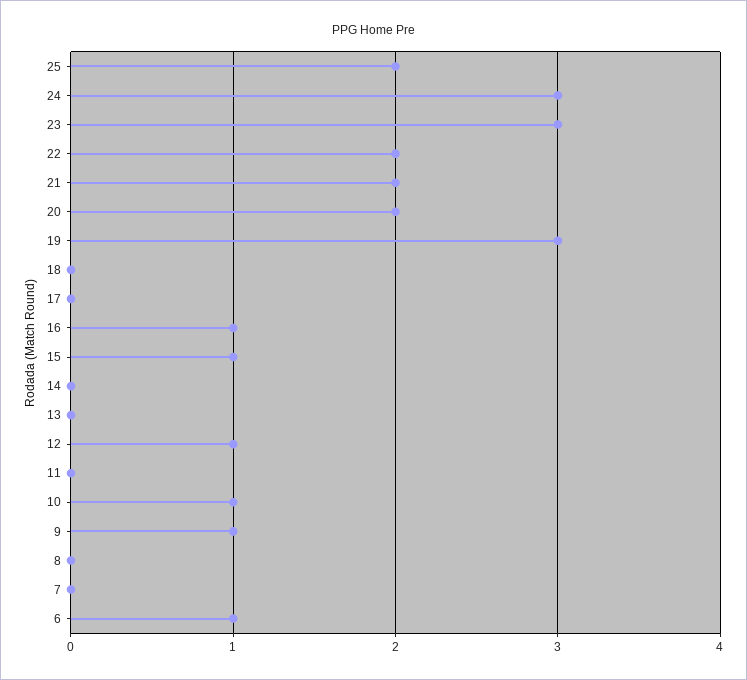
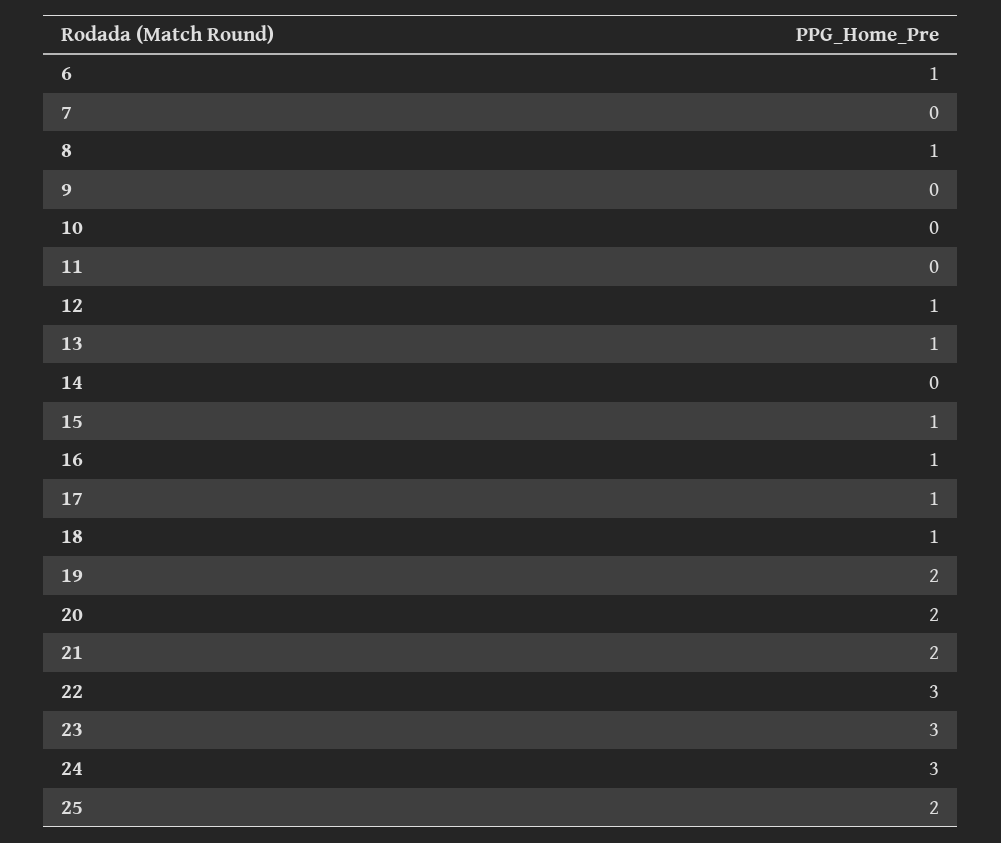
22: 2 -> 3
19: 3 -> 2
18: 0 -> 1
17: 0 -> 1
13: 0 -> 1
10: 1 -> 0
9: 1 -> 0
8: 0 -> 1

